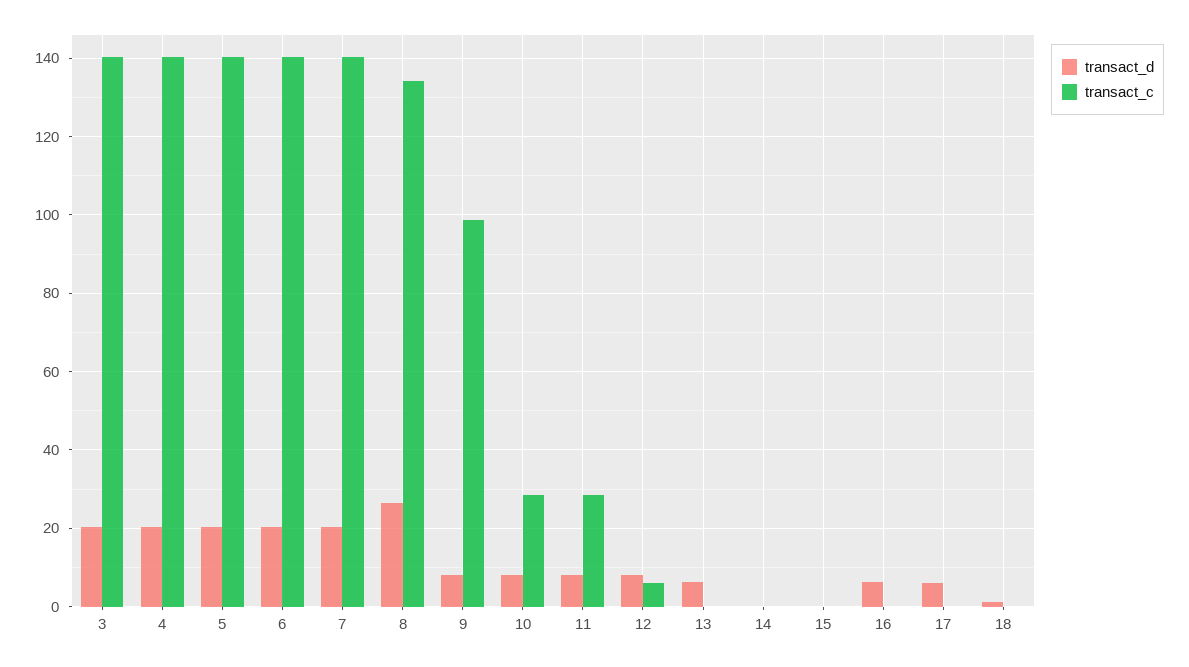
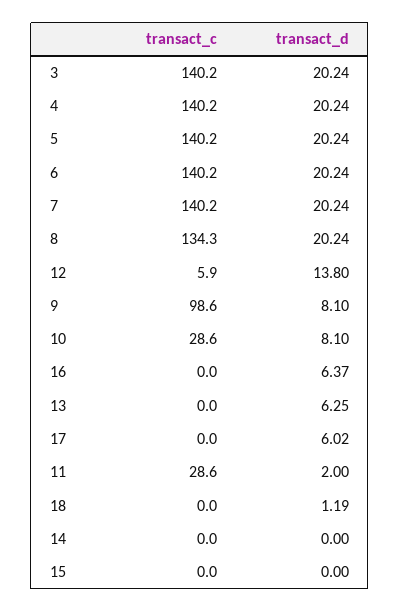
transact_d, 8: 26 -> 20.24
transact_d, 11: 8 -> 2
transact_d, 12: 8 -> 13.8

